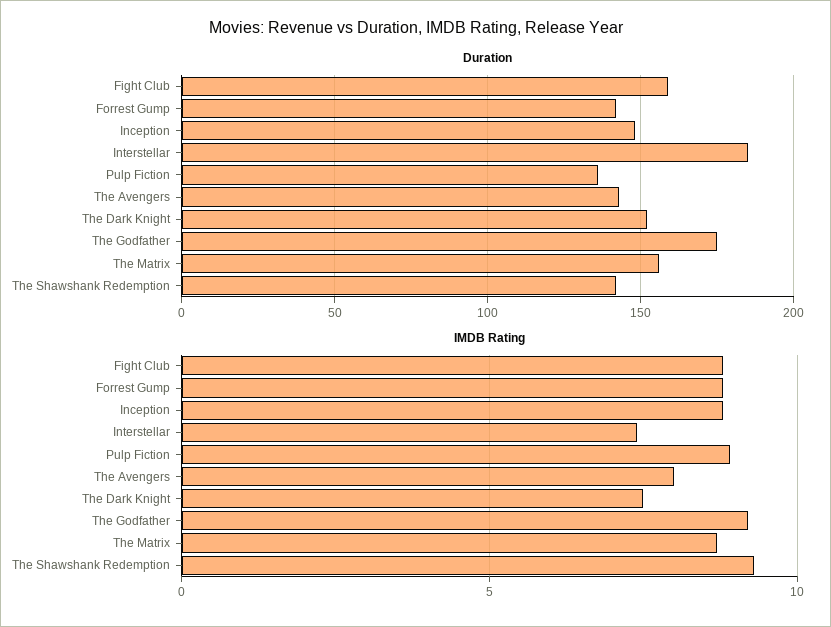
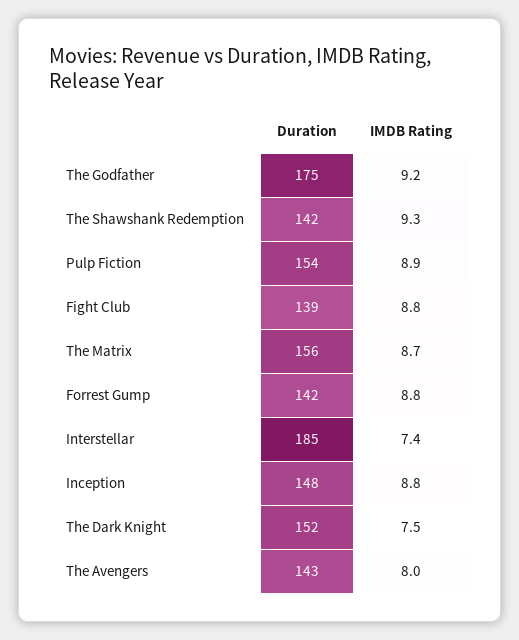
Duration, Fight Club: 160 -> 139
Duration, Pulp Fiction: 135 -> 154

